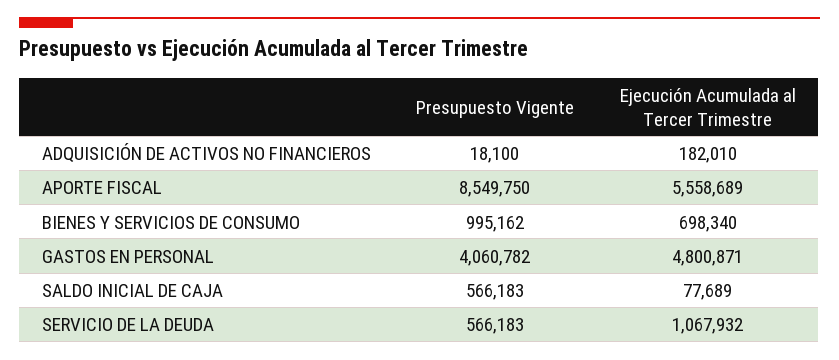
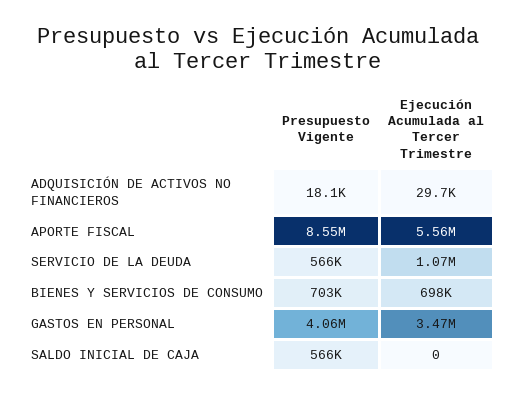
Ejecución Acumulada al Tercer Trimestre, ADQUISICIÓN DE ACTIVOS NO FINANCIEROS: 182010 -> 29700
Presupuesto Vigente, BIENES Y SERVICIOS DE CONSUMO: 995162 -> 703000
Ejecución Acumulada al Tercer Trimestre, GASTOS EN PERSONAL: 4800871 -> 3470000
Ejecución Acumulada al Tercer Trimestre, SALDO INICIAL DE CAJA: 77689 -> 0

